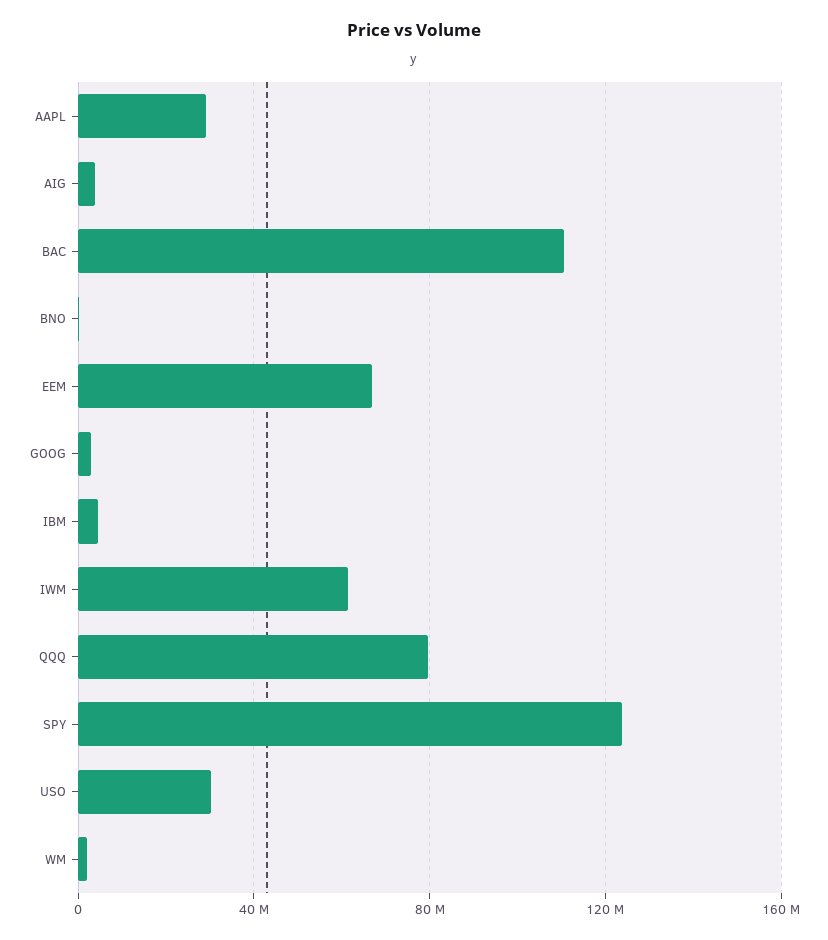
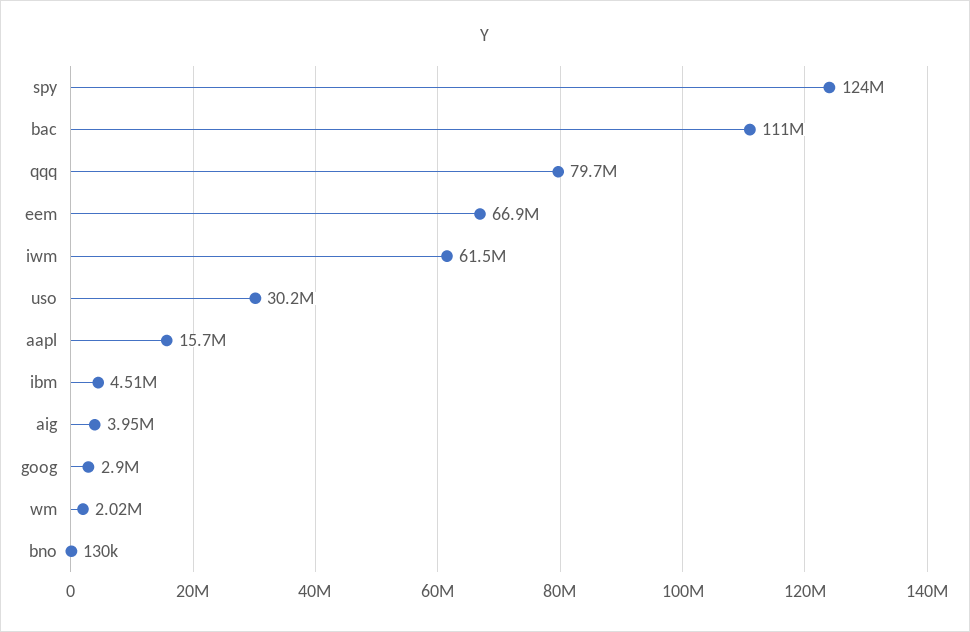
AAPL: 30000000 -> 15700000

